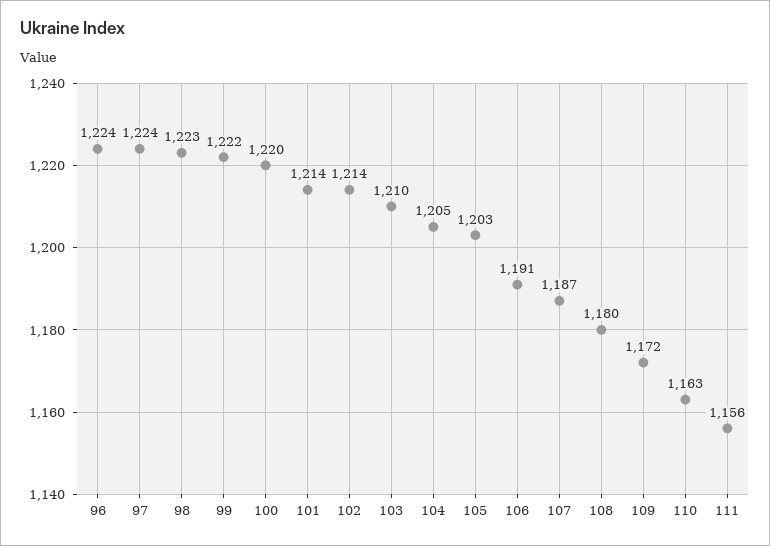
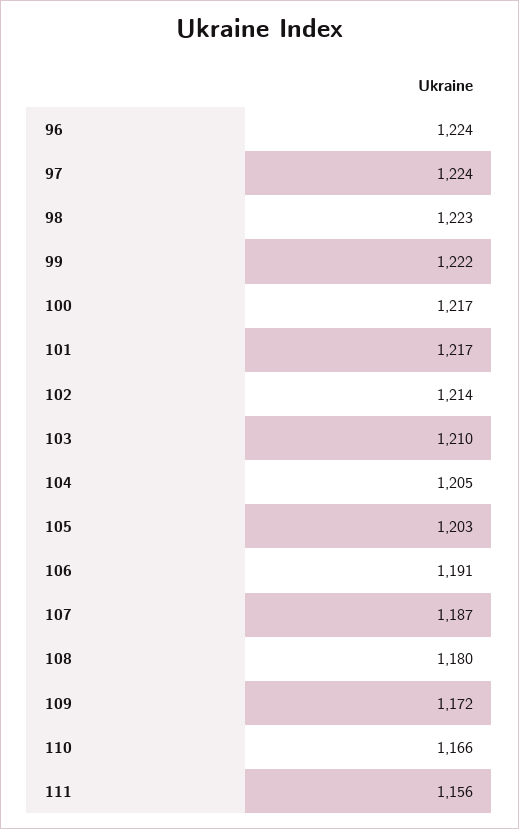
100: 1220 -> 1217
101: 1214 -> 1217
110: 1163 -> 1166

